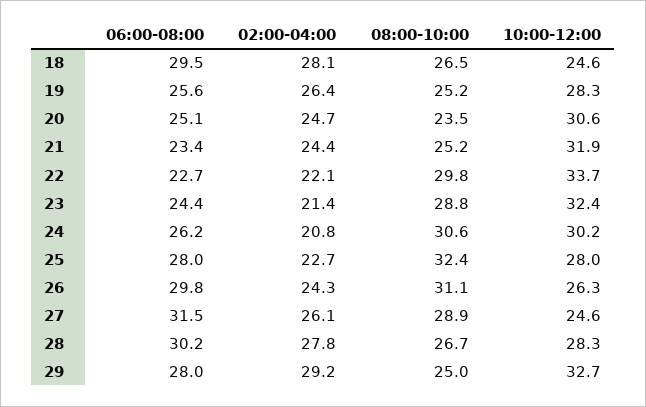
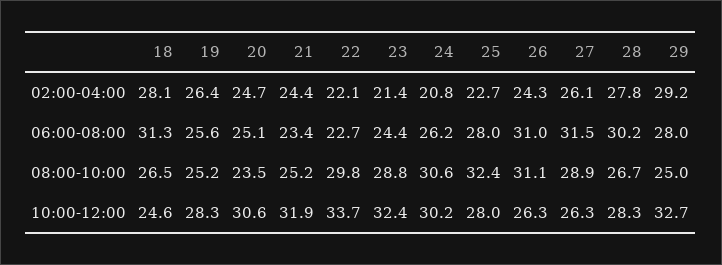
06:00-08:00, 18: 29.5 -> 31.3
06:00-08:00, 26: 29.8 -> 31
10:00-12:00, 27: 24.6 -> 26.3

